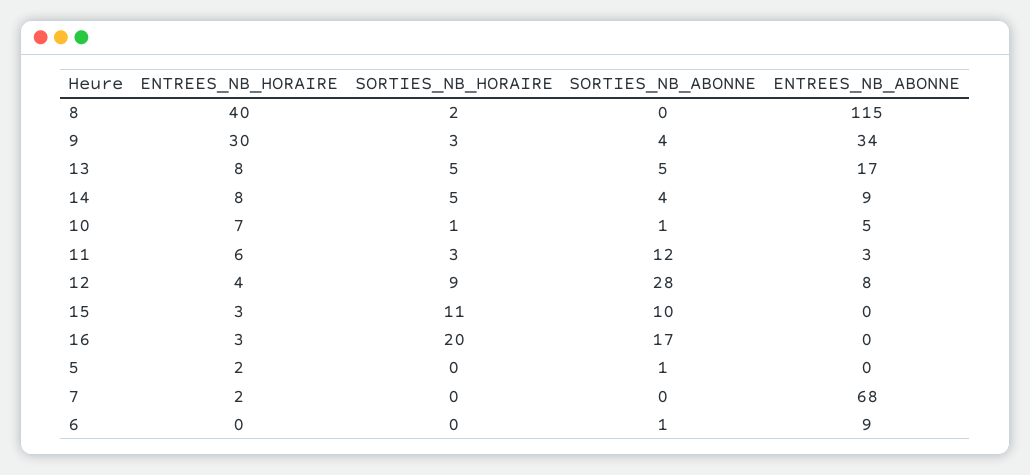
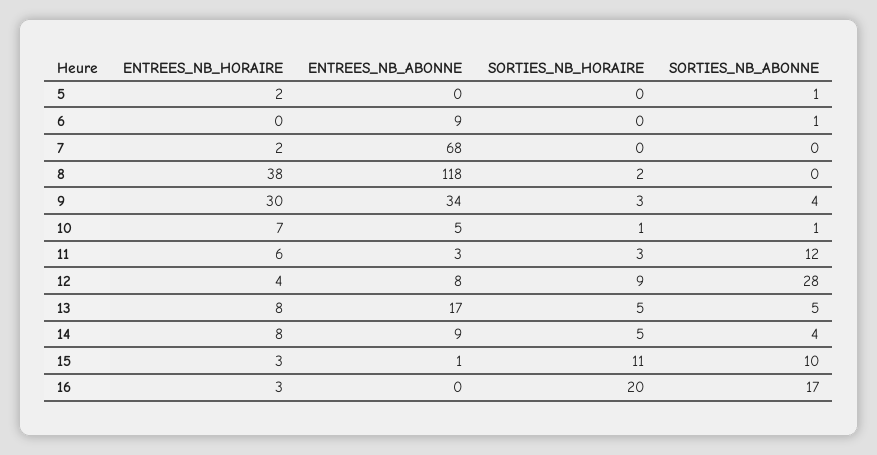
ENTREES_NB_HORAIRE, 8: 40 -> 38
ENTREES_NB_ABONNE, 8: 115 -> 118
ENTREES_NB_ABONNE, 15: 0 -> 1

